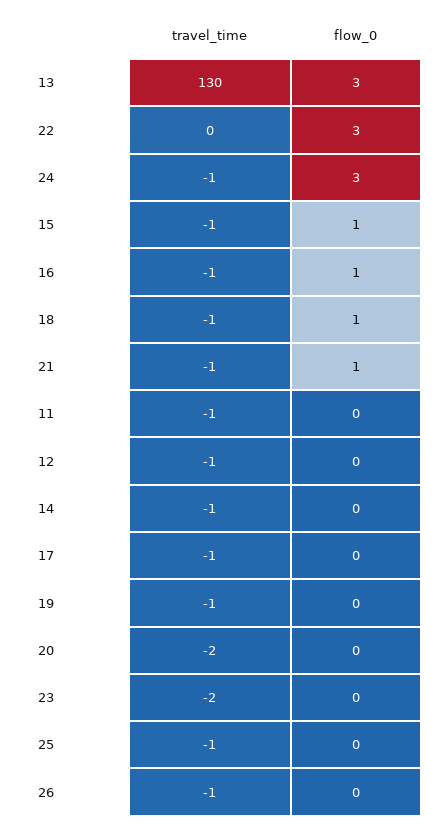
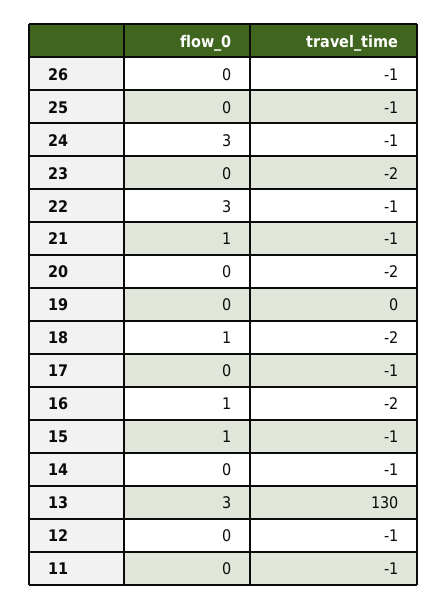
travel_time, 22: 0 -> -1
travel_time, 16: -1 -> -2
travel_time, 18: -1 -> -2
travel_time, 19: -1 -> 0

